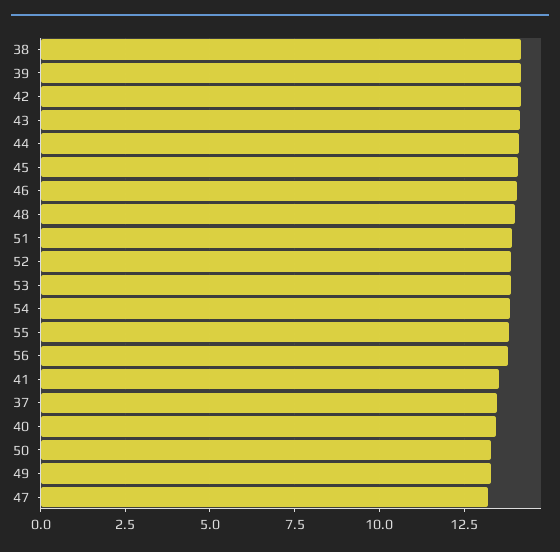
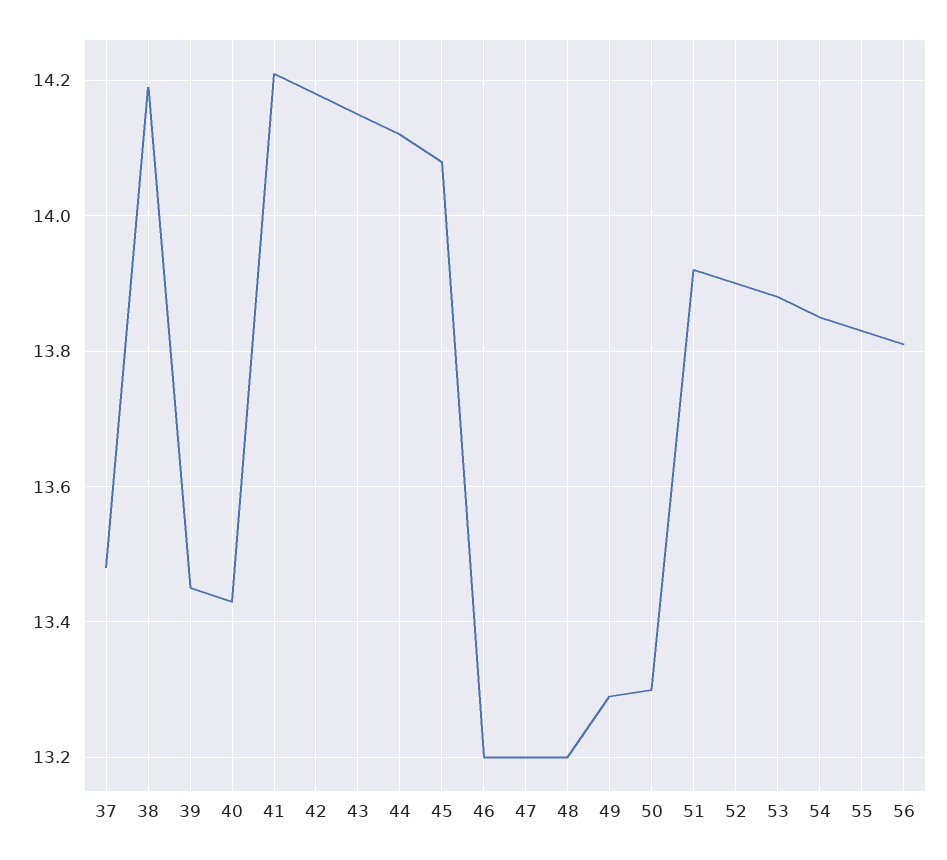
39: 14.25 -> 13.45
46: 14 -> 13.2
48: 14 -> 13.2
41: 13.5 -> 14.2

